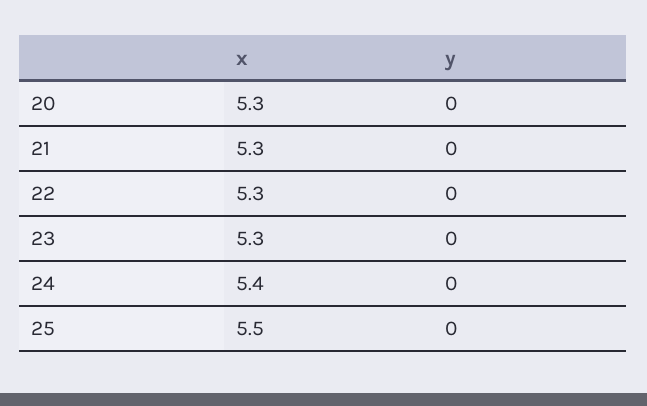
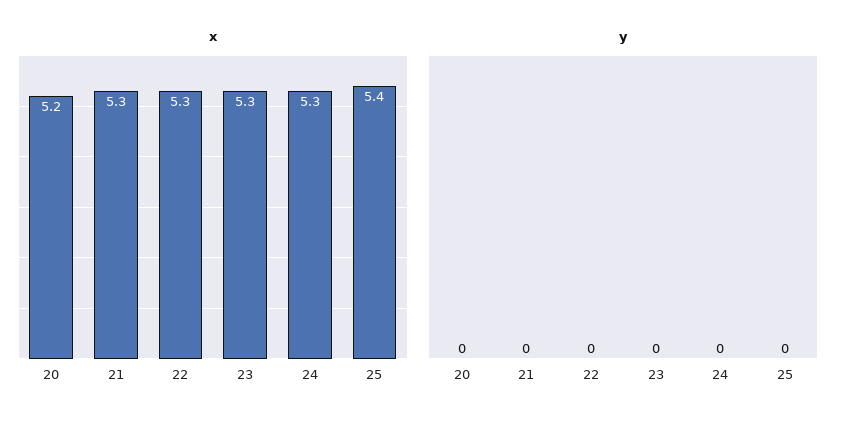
x, 20: 5.3 -> 5.2
x, 24: 5.4 -> 5.3
x, 25: 5.5 -> 5.4

